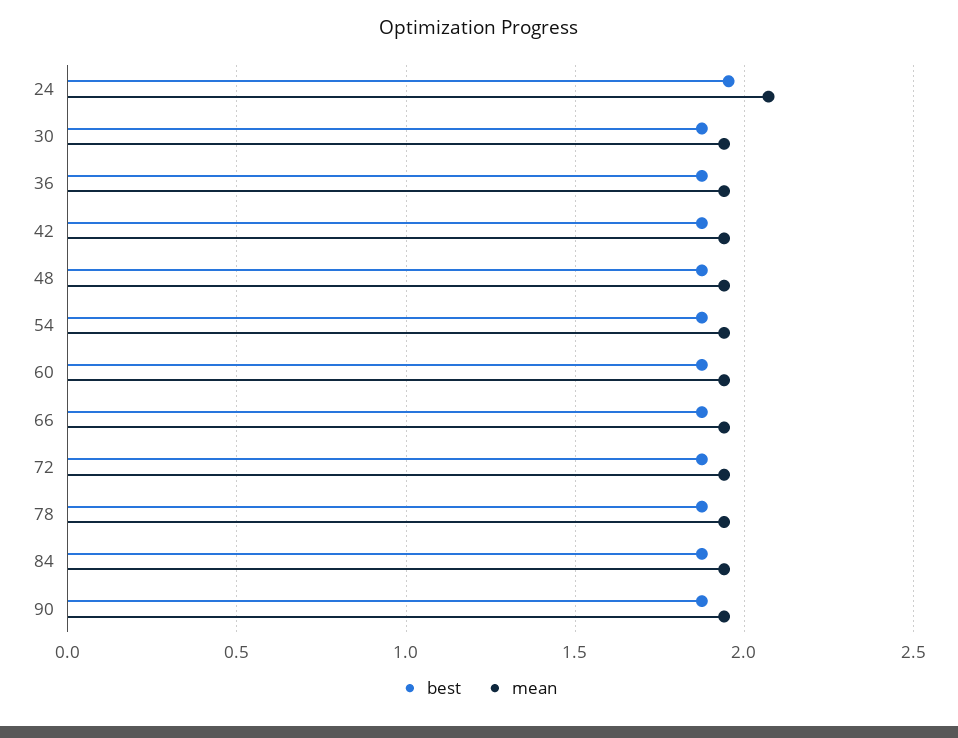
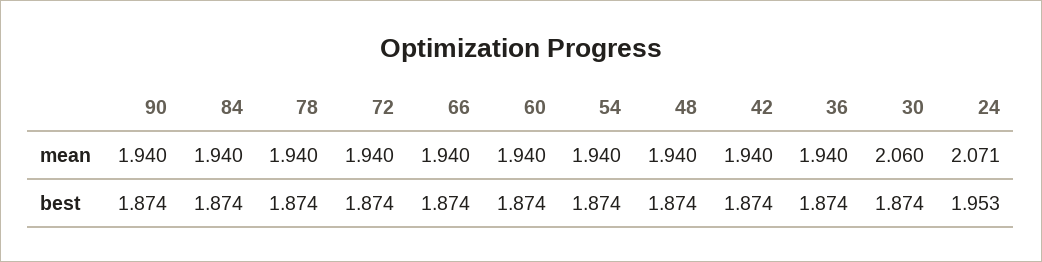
mean, 30: 1.95 -> 2.06

